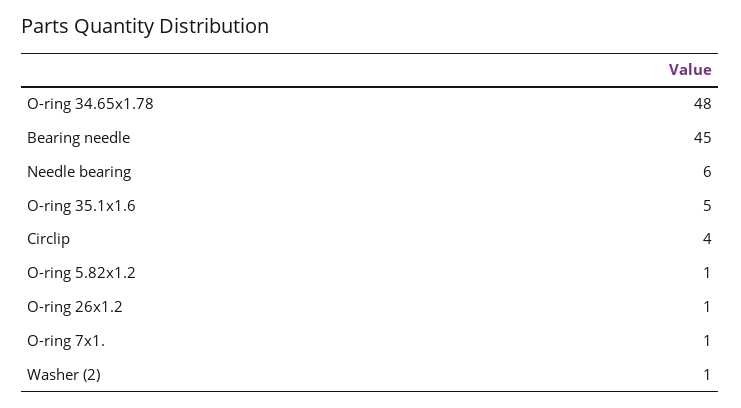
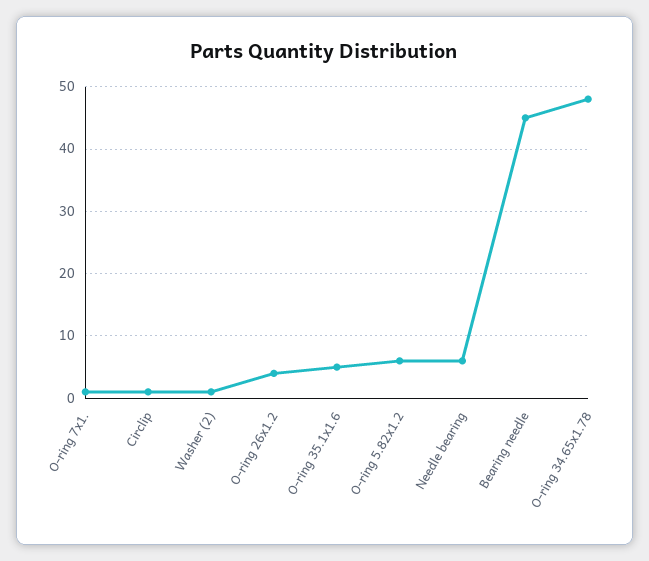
Circlip: 4 -> 1
O-ring 5.82x1.2: 1 -> 6
O-ring 26x1.2: 1 -> 4

